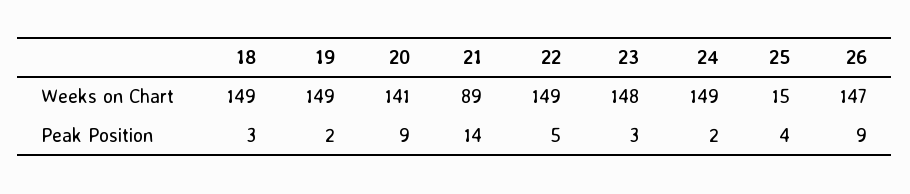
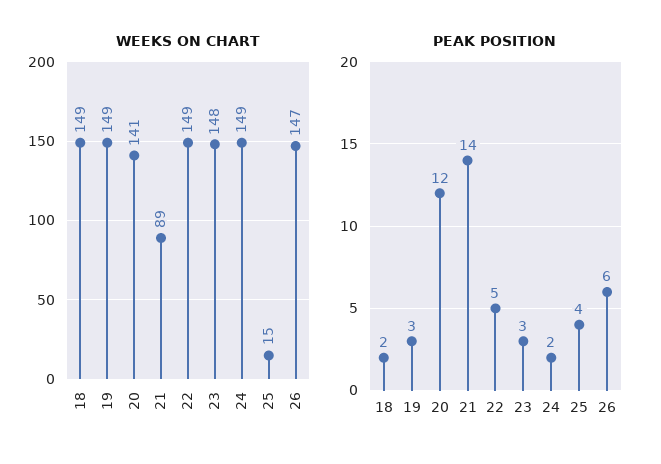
Peak Position, 18: 3 -> 2
Peak Position, 19: 2 -> 3
Peak Position, 20: 9 -> 12
Peak Position, 26: 9 -> 6

